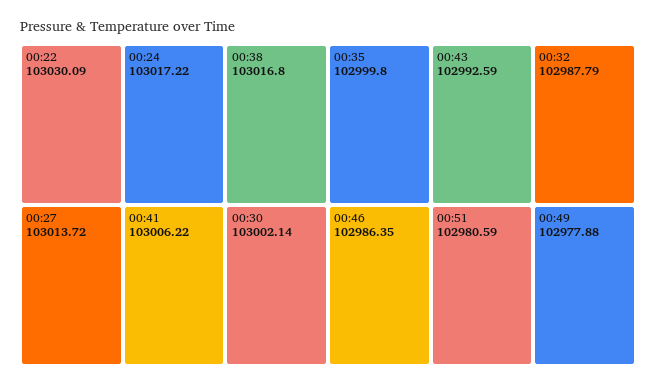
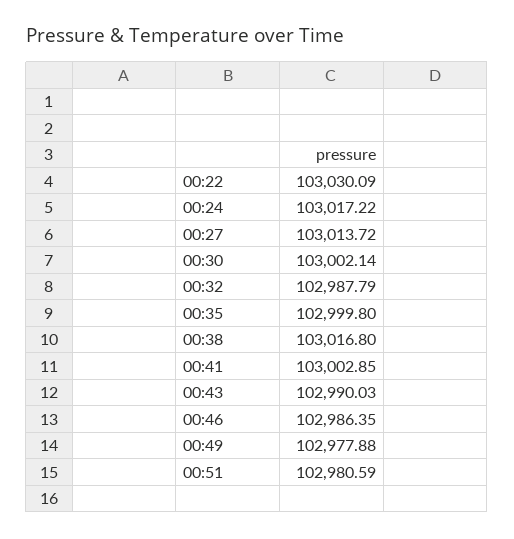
00:41: 103006.22 -> 103002.85
00:43: 102992.59 -> 102990.03

